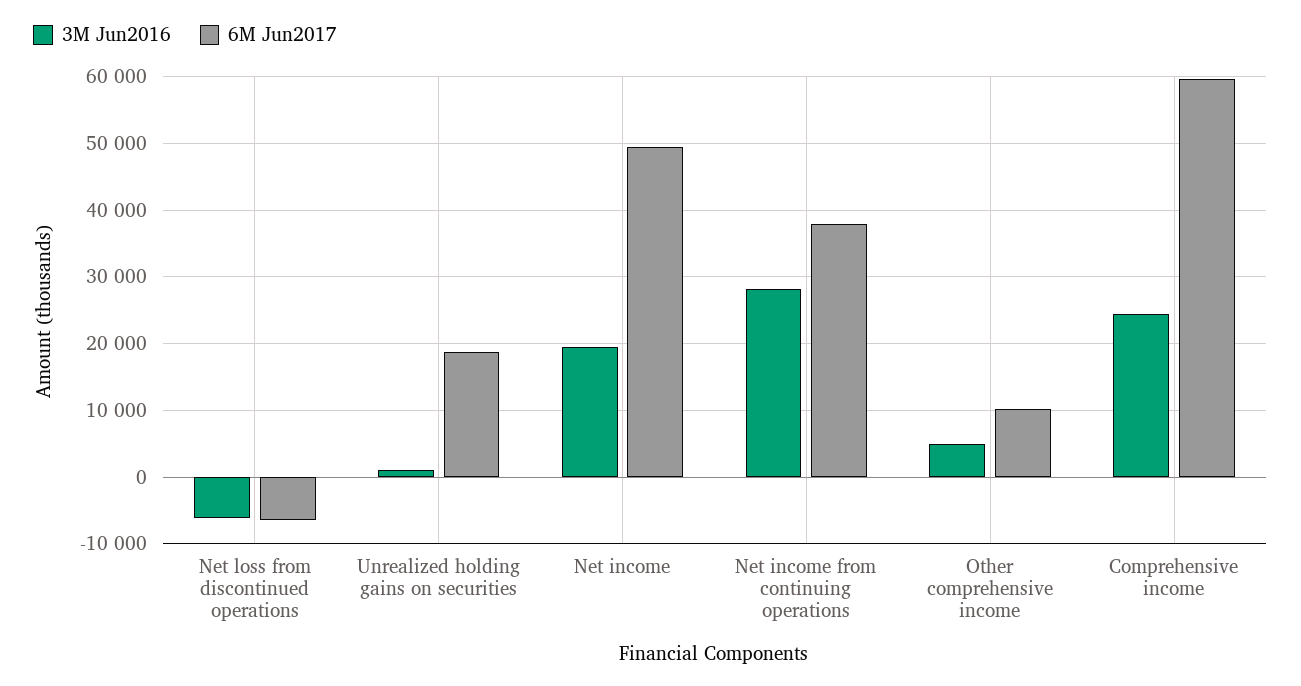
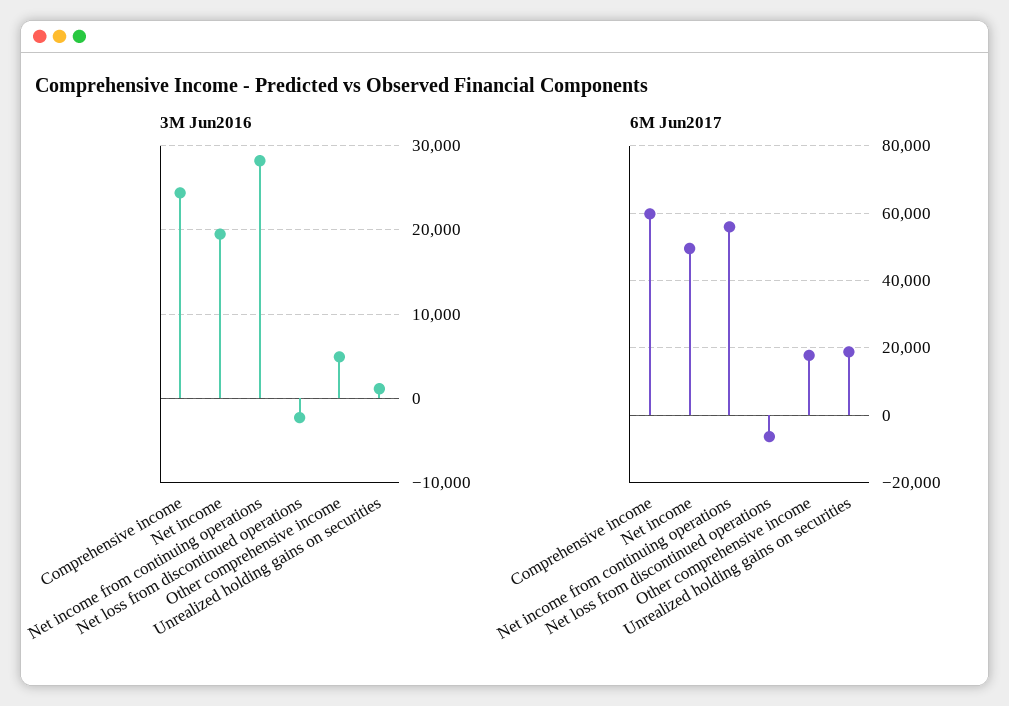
3M Jun2016, Net loss from discontinued operations: -6000 -> -2000
6M Jun2017, Net income from continuing operations: 38000 -> 56000
6M Jun2017, Other comprehensive income: 10000 -> 18000

